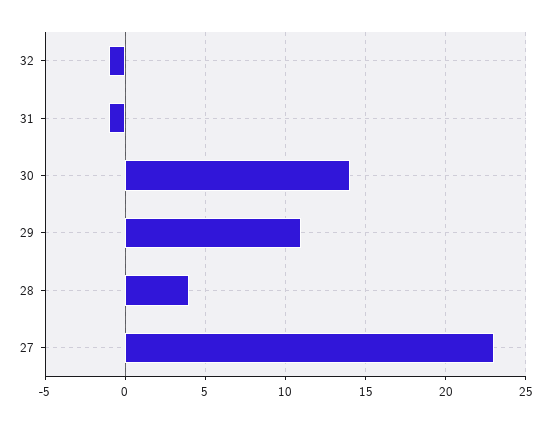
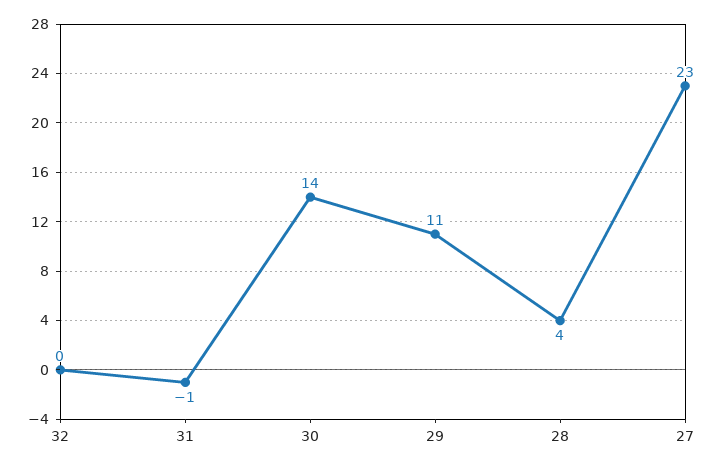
32: -1 -> 0

